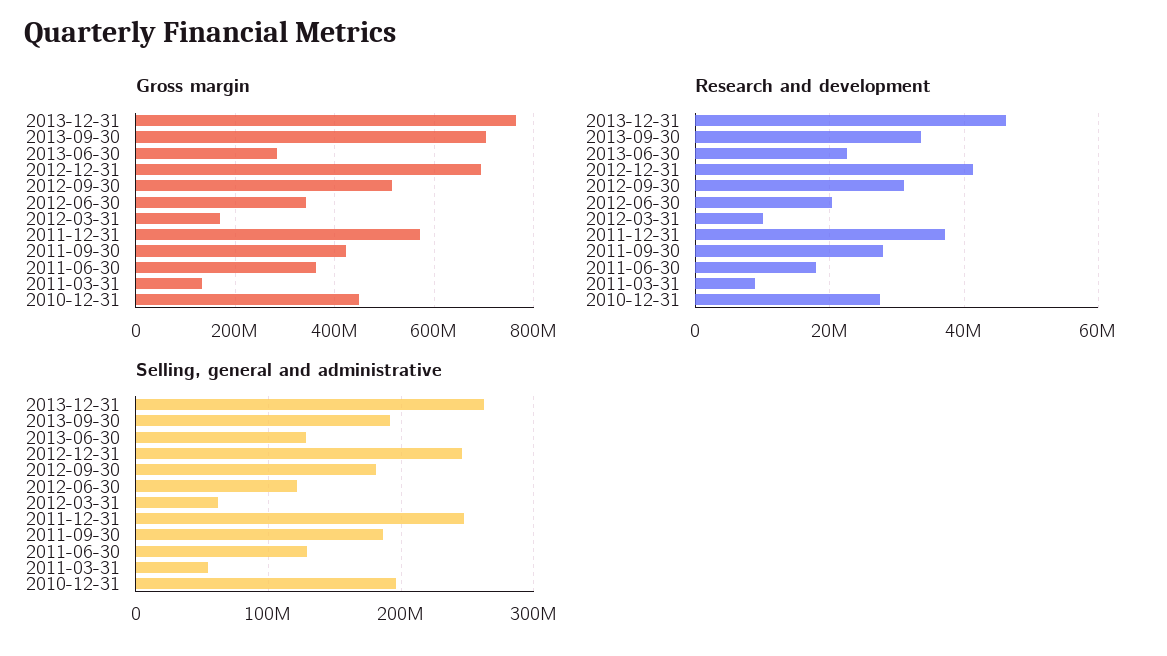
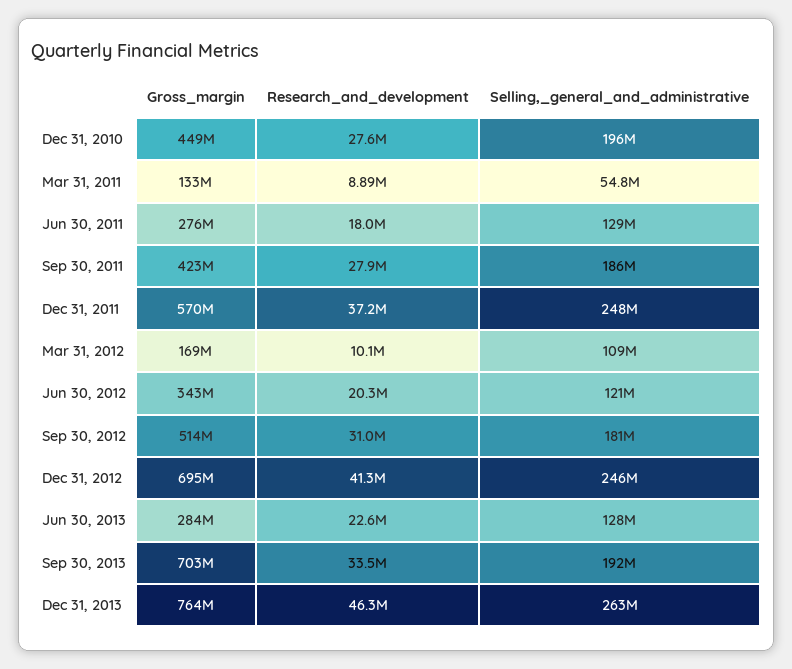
Gross margin, 2011-06-30: 360000000 -> 276000000
Selling, general and administrative, 2012-03-31: 60000000 -> 109000000

